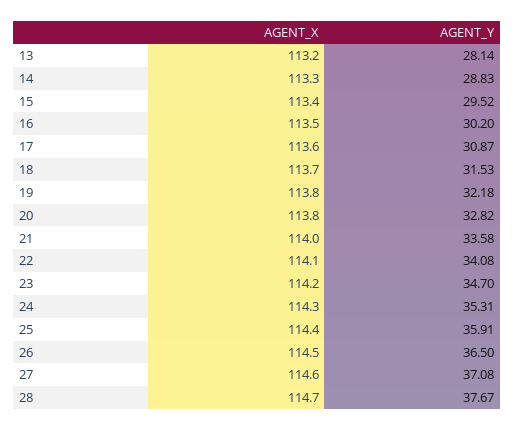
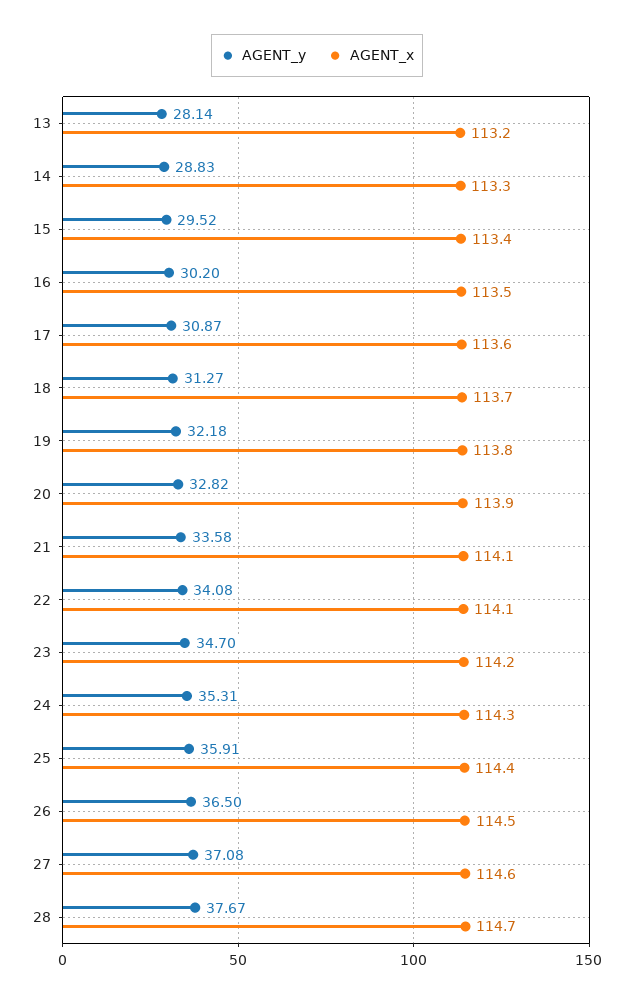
AGENT_Y, 18: 31.53 -> 31.27
AGENT_X, 20: 113.8 -> 113.9
AGENT_X, 21: 114 -> 114.1

